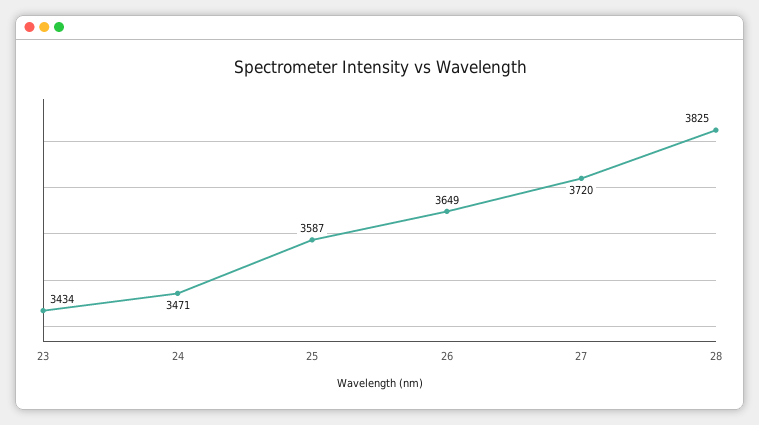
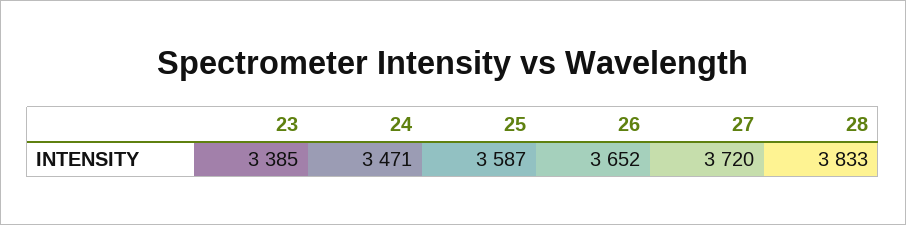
23: 3434 -> 3385
26: 3649 -> 3652
28: 3825 -> 3833

